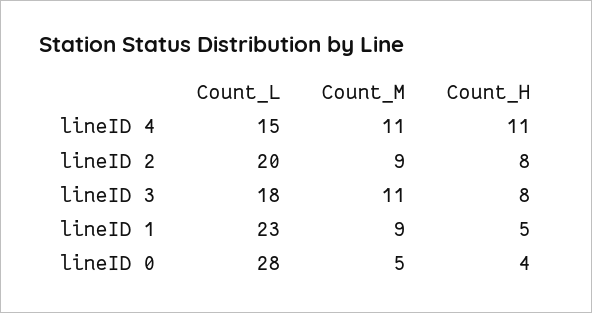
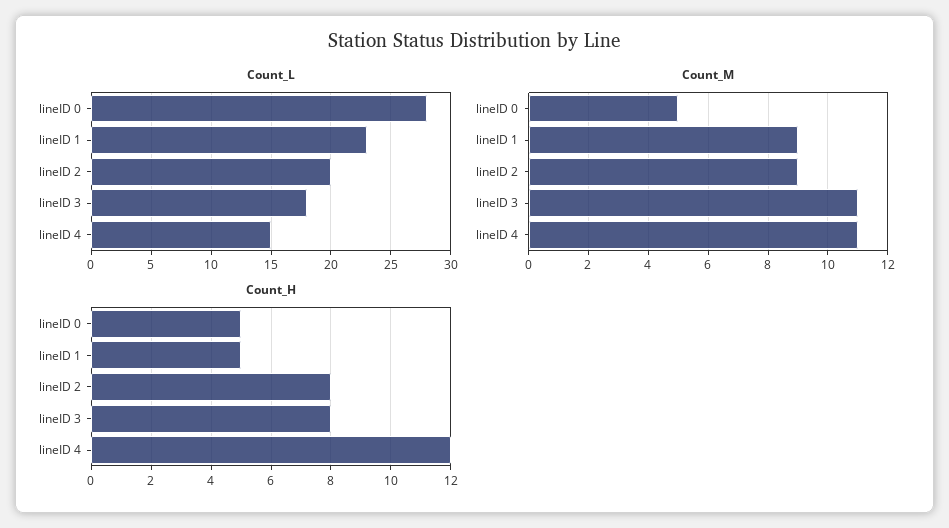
Count_H, lineID 4: 11 -> 12
Count_H, lineID 0: 4 -> 5

